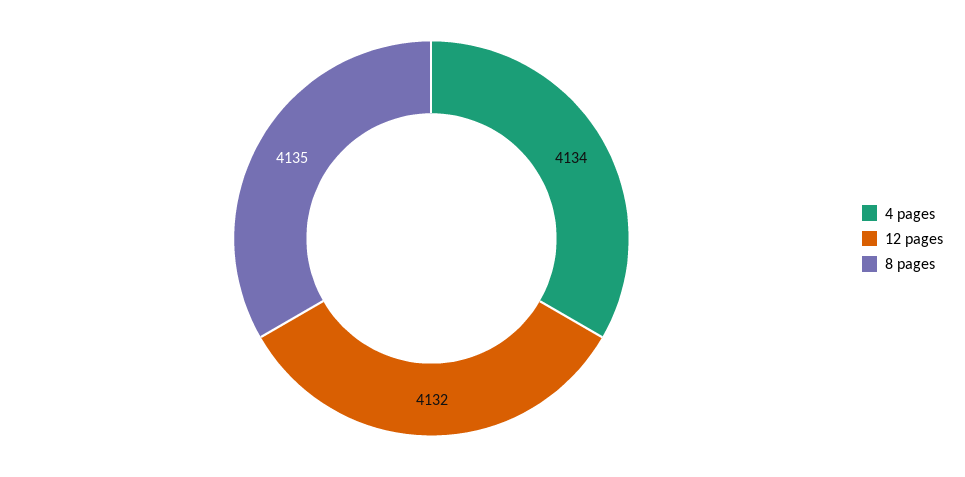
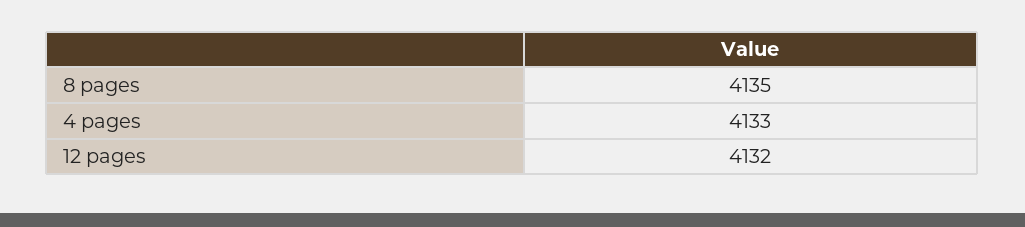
4 pages: 4134 -> 4133

